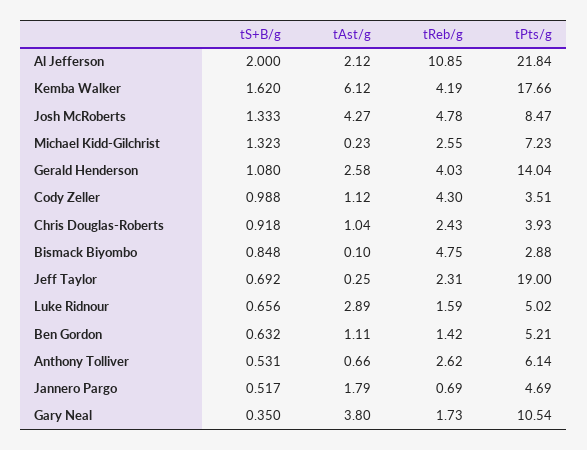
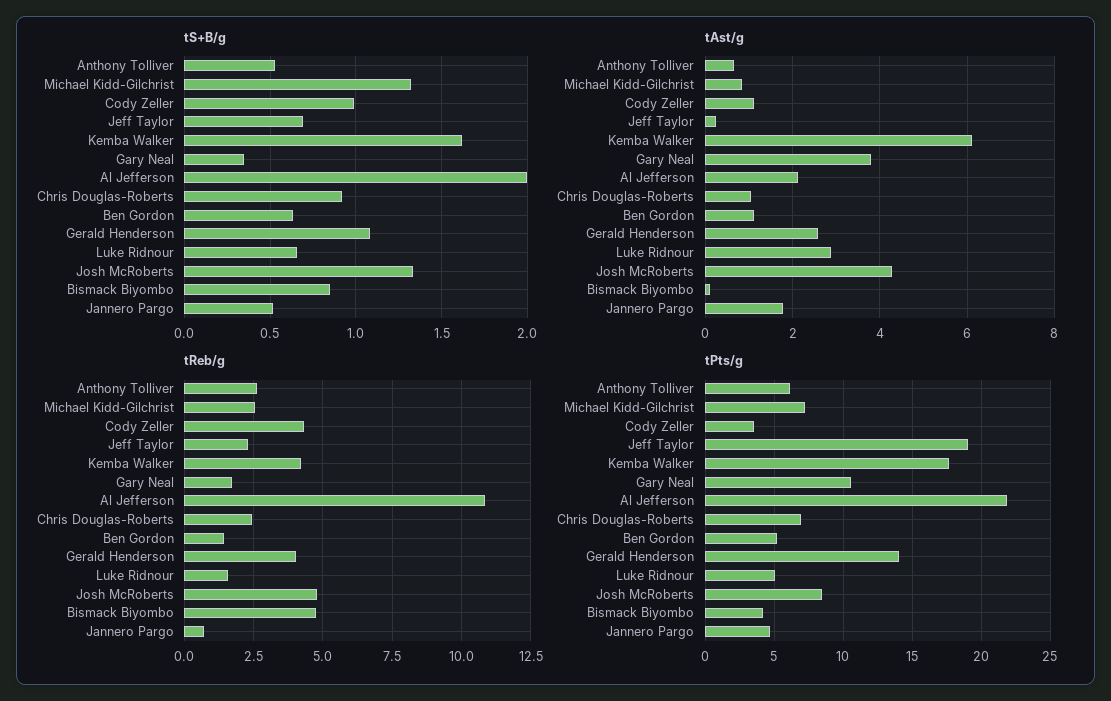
tAst/g, Michael Kidd-Gilchrist: 0.23 -> 0.8
tPts/g, Chris Douglas-Roberts: 3.93 -> 7
tPts/g, Bismack Biyombo: 2.88 -> 4

